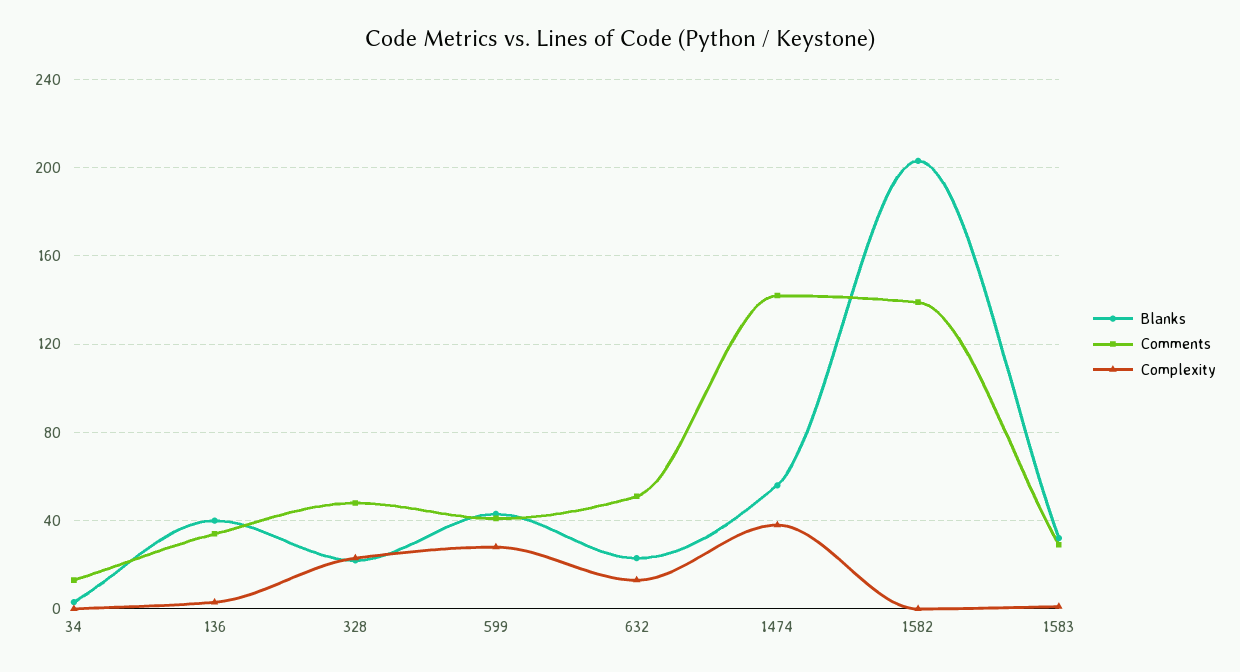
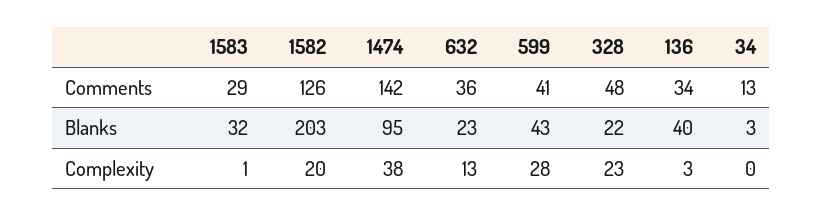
Comments, 632: 50 -> 36
Blanks, 1474: 55 -> 95
Comments, 1582: 140 -> 126
Complexity, 1582: 0 -> 20

